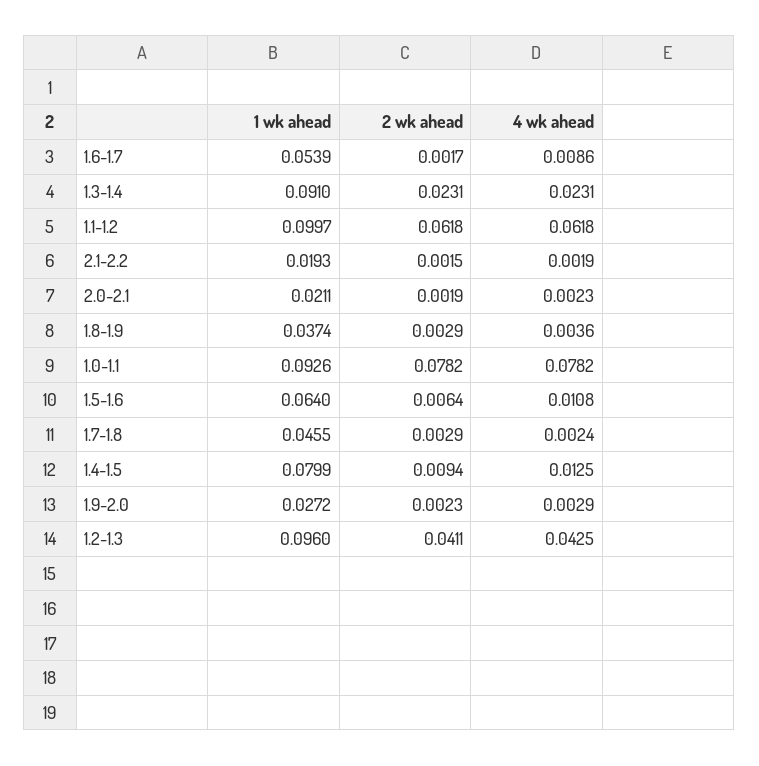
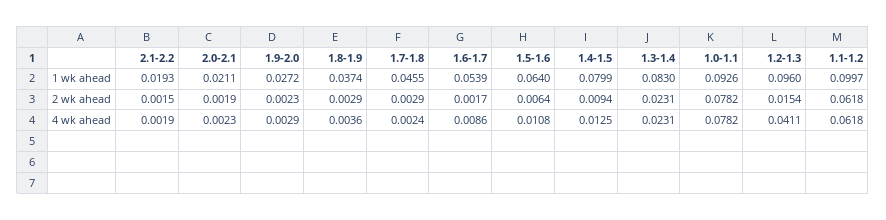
1 wk ahead, 1.3-1.4: 0.091 -> 0.083
2 wk ahead, 1.2-1.3: 0.0411 -> 0.0154
4 wk ahead, 1.2-1.3: 0.0425 -> 0.0411

